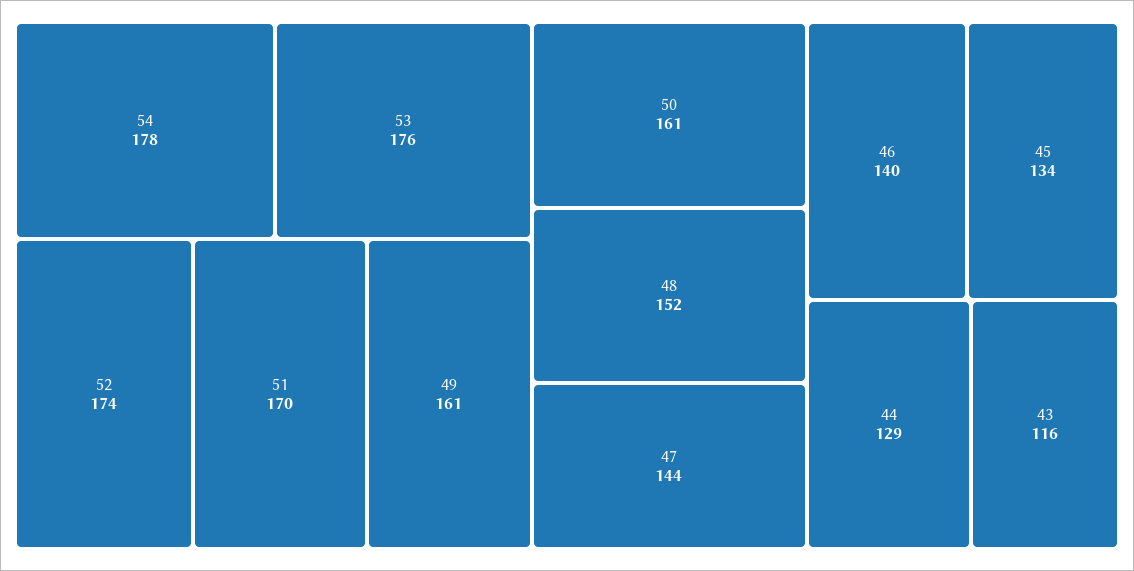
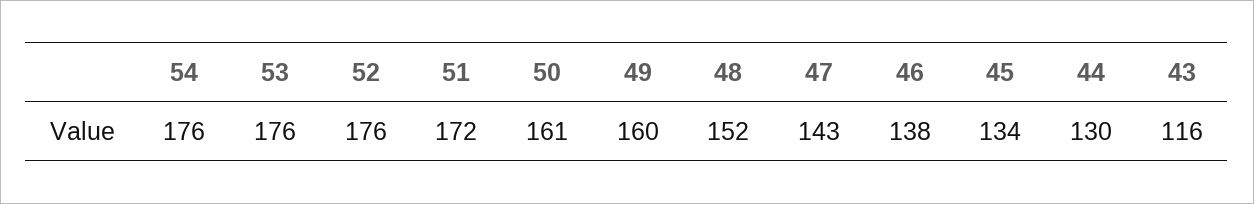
54: 178 -> 176
52: 174 -> 176
51: 170 -> 172
49: 161 -> 160
47: 144 -> 143
46: 140 -> 138
44: 129 -> 130

